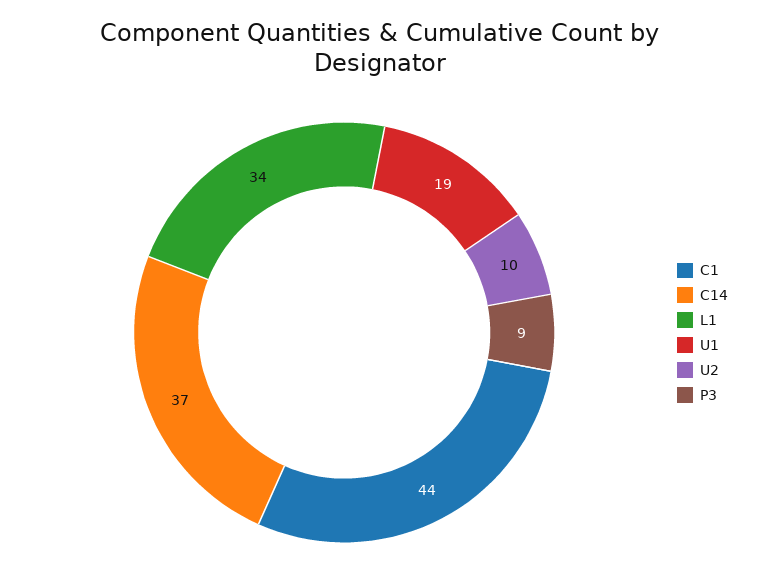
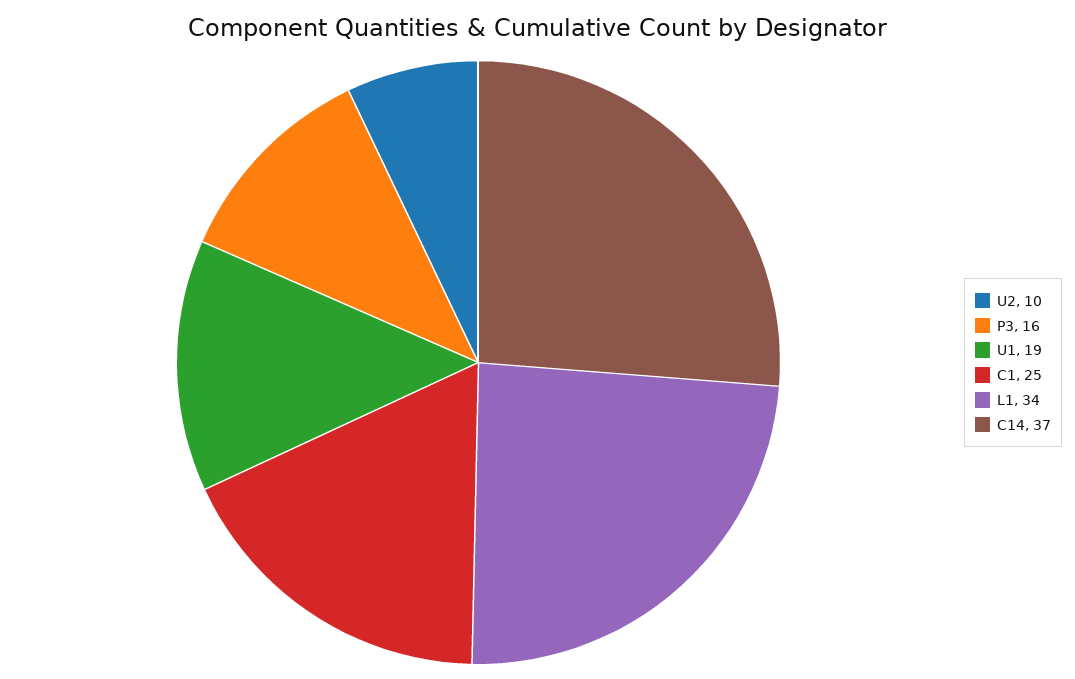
C1: 44 -> 25
P3: 9 -> 16

